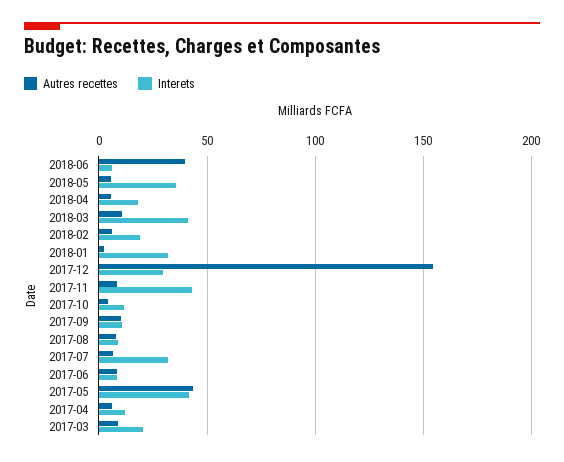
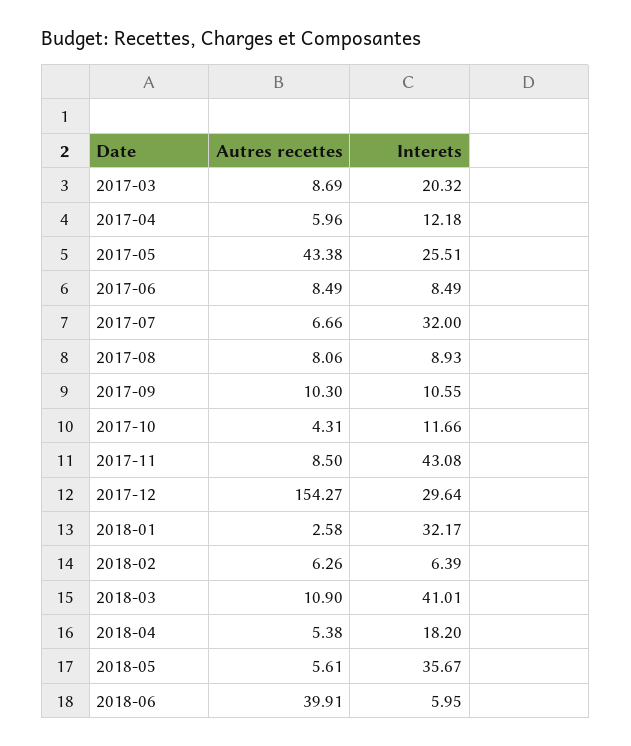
Interets, 2018-02: 20 -> 6.39
Interets, 2017-05: 40 -> 25.51

